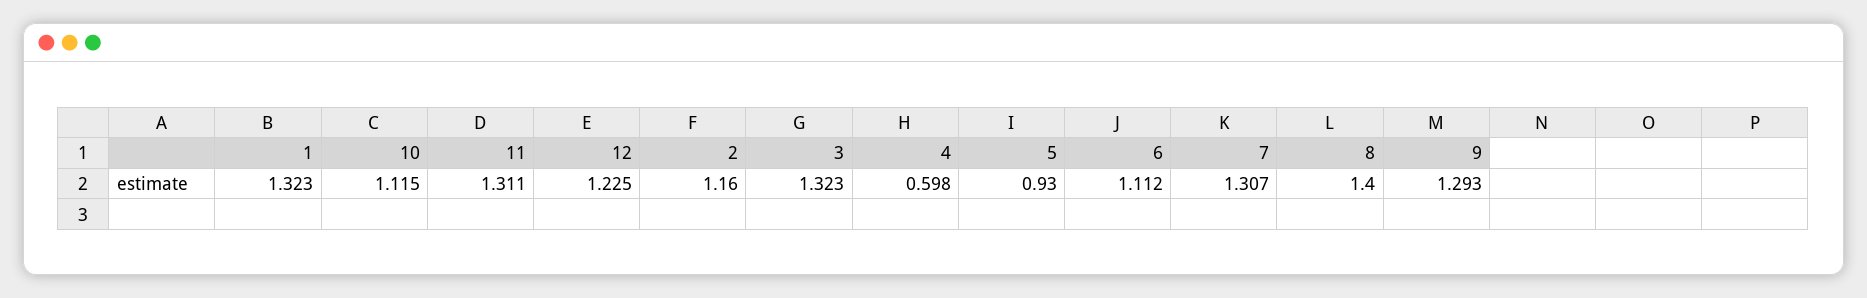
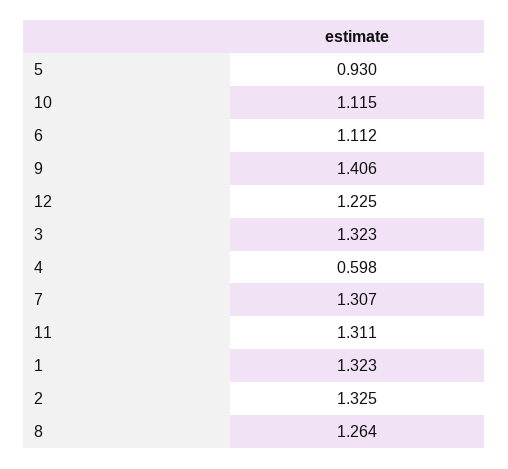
2: 1.16 -> 1.325
8: 1.4 -> 1.264
9: 1.293 -> 1.406

